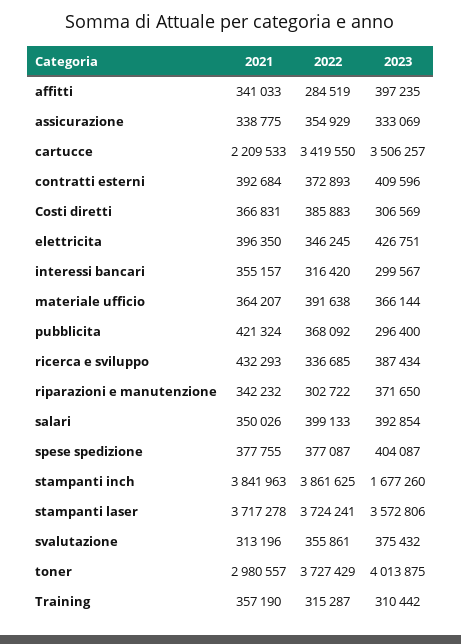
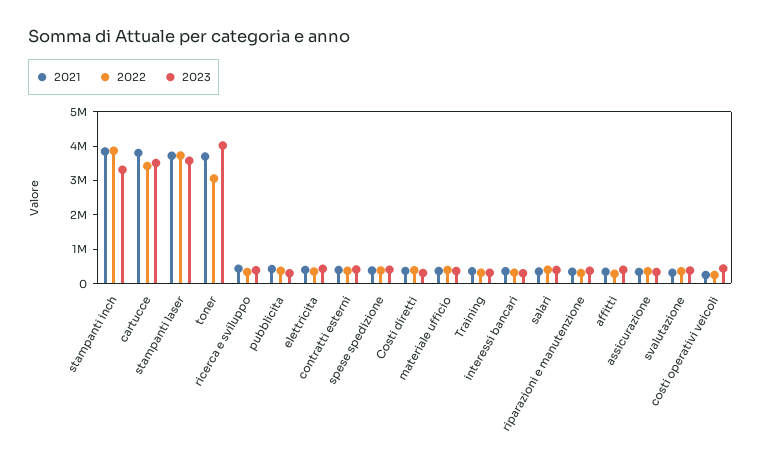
2021, cartucce: 2209533 -> 3750000
2023, stampanti inch: 1677260 -> 3250000
2021, toner: 2980557 -> 3750000
2022, toner: 3727429 -> 3000000
2021, costi operativi veicoli: none -> 250000
2022, costi operativi veicoli: none -> 250000
2023, costi operativi veicoli: none -> 500000

